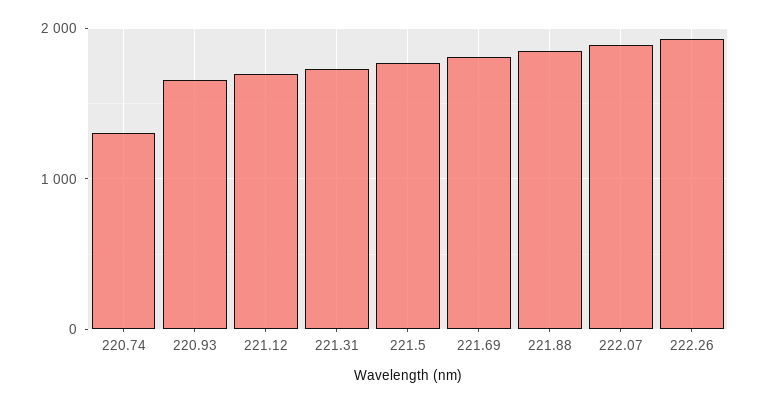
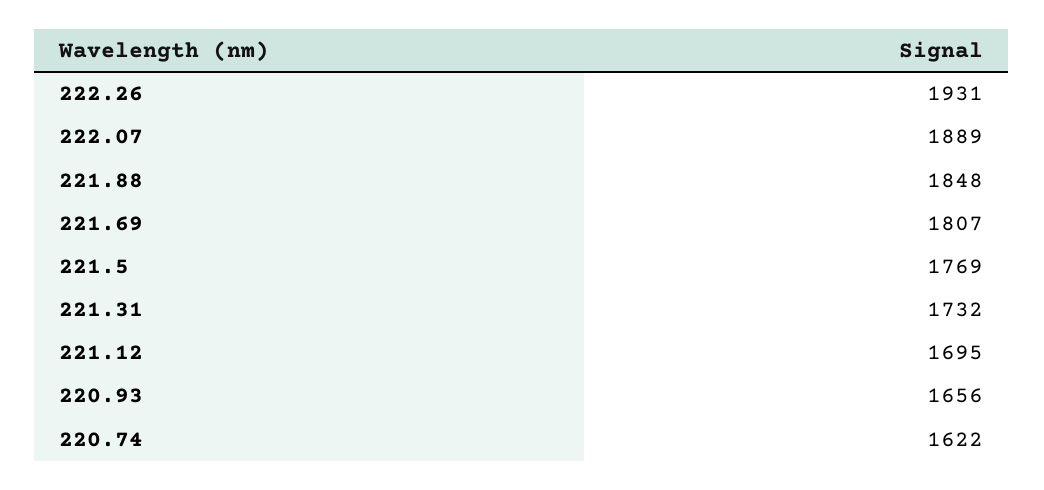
220.74: 1300 -> 1622

